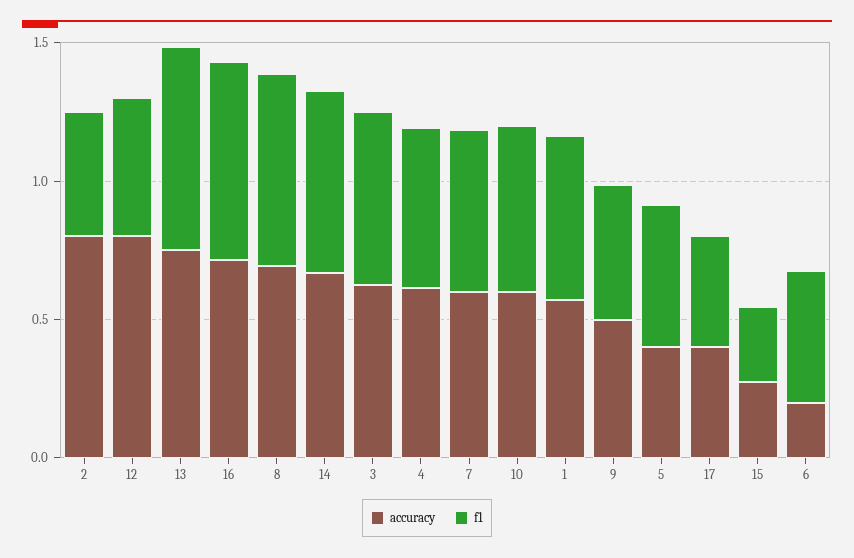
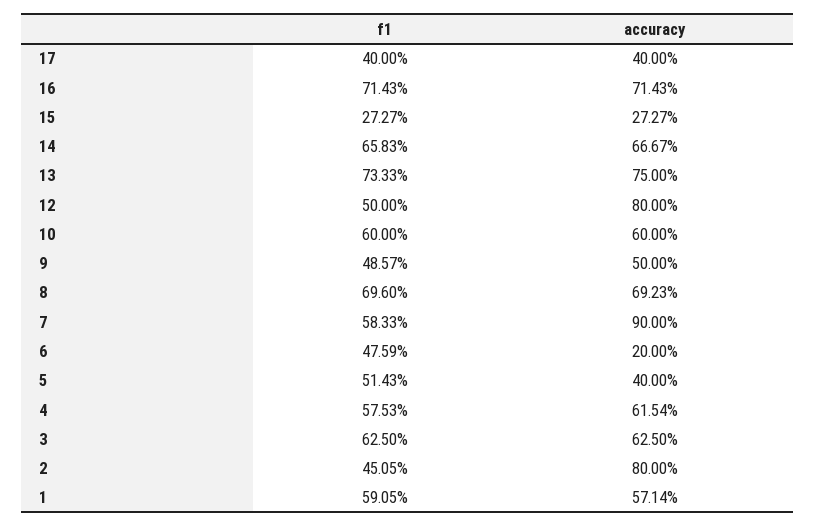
accuracy, 7: 0.6 -> 0.9

